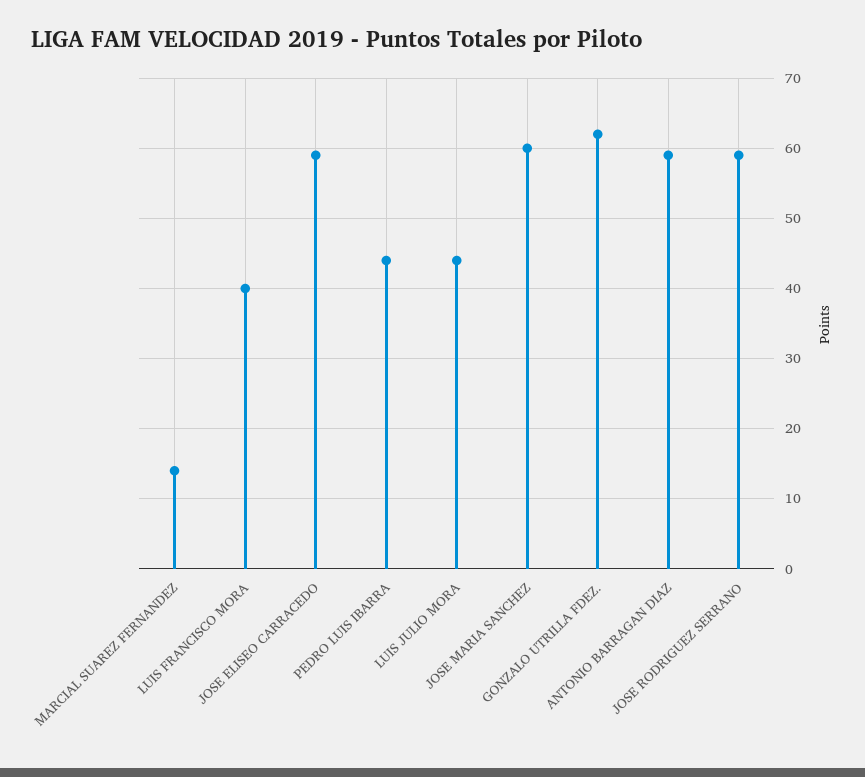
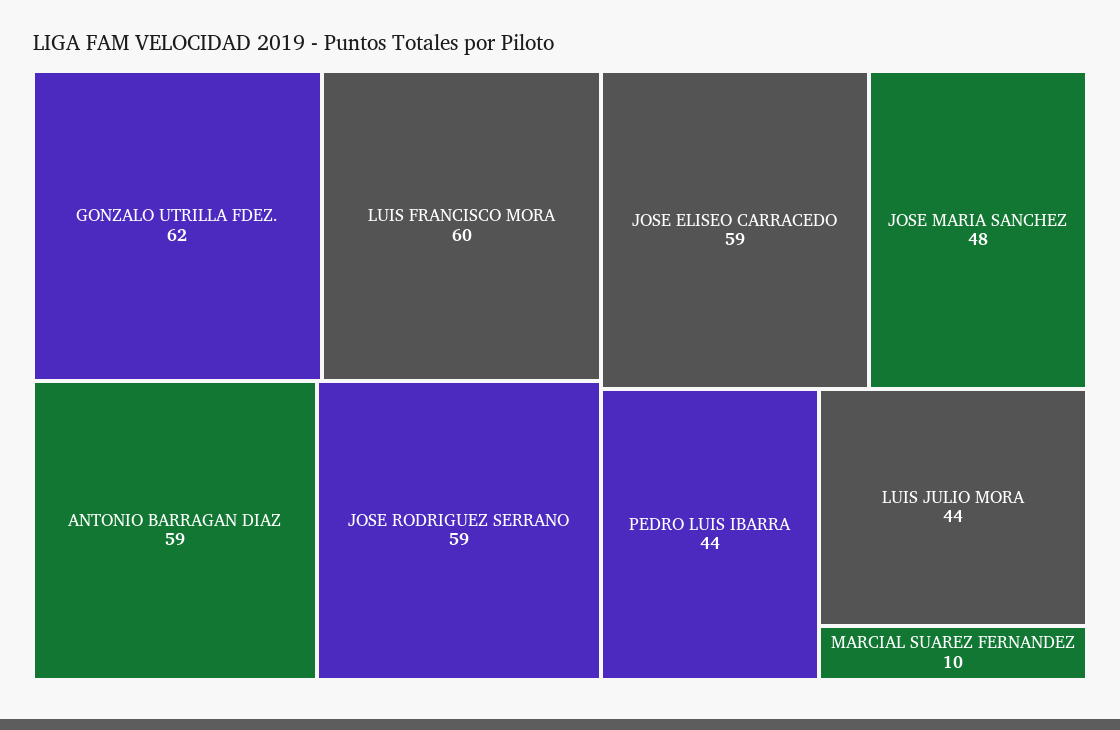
MARCIAL SUAREZ FERNANDEZ: 14 -> 10
LUIS FRANCISCO MORA: 40 -> 60
JOSE MARIA SANCHEZ: 60 -> 48

